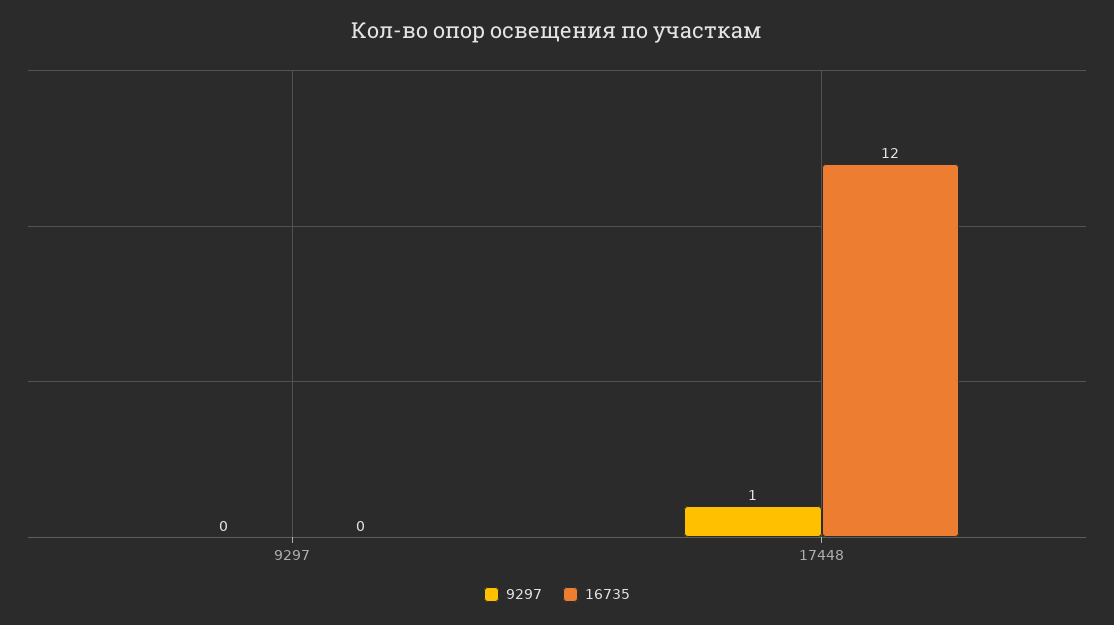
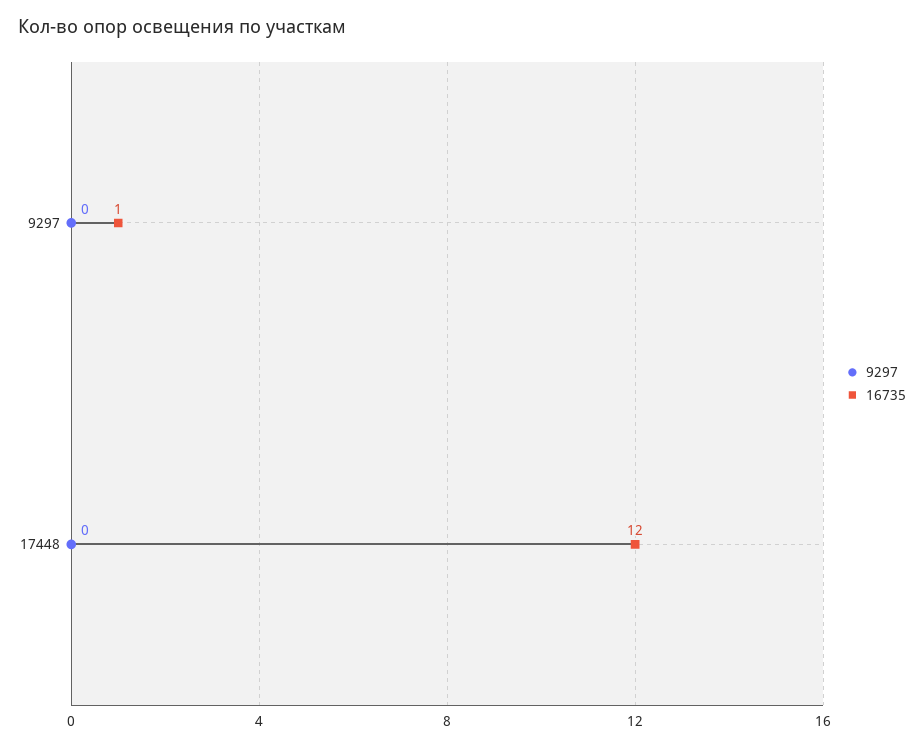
16735, 9297: 0 -> 1
9297, 17448: 1 -> 0

